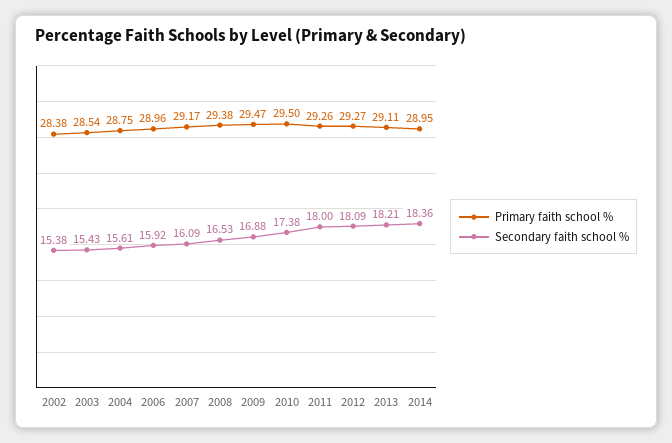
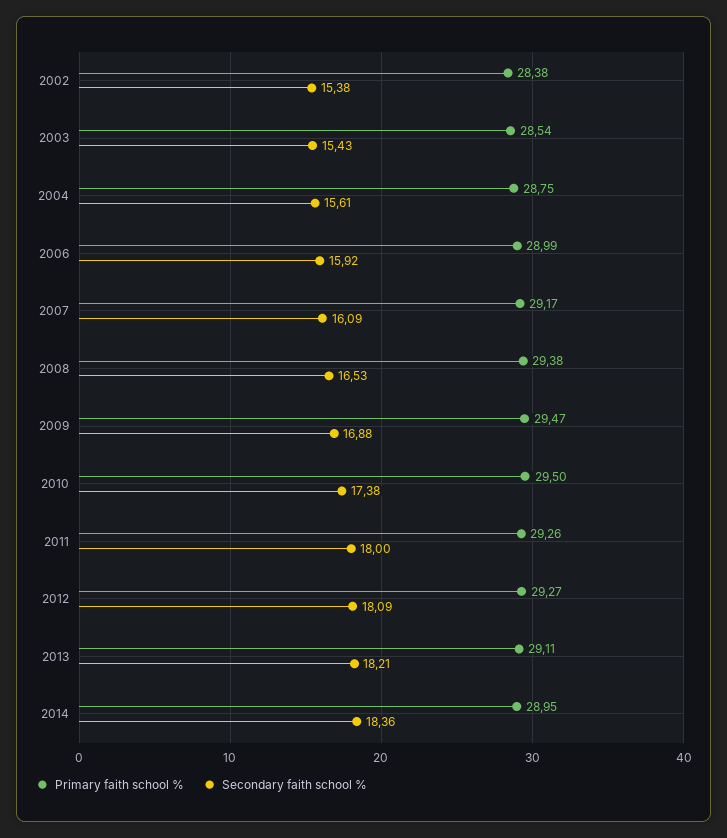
Primary faith school %, 2006: 28.96 -> 28.99

